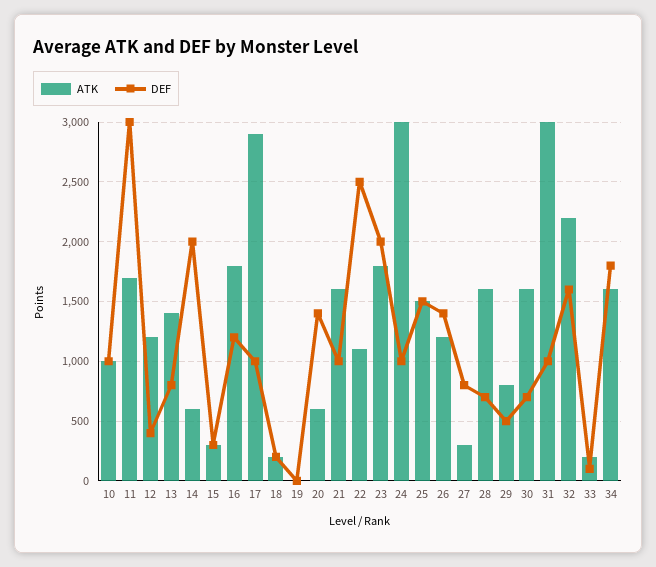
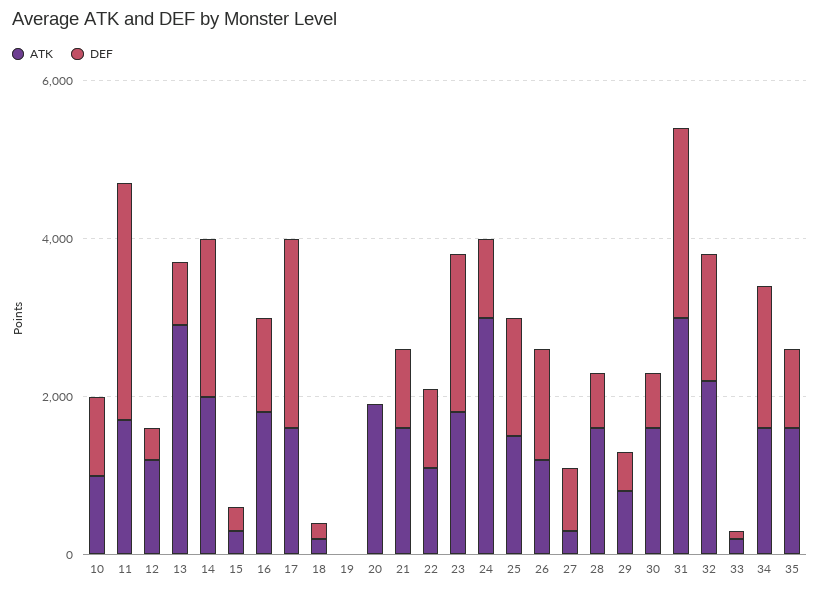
ATK, 13: 1400 -> 3000
ATK, 14: 600 -> 2000
ATK, 17: 2900 -> 1500
DEF, 17: 1000 -> 2500
ATK, 20: 600 -> 2000
DEF, 20: 1400 -> 0
DEF, 22: 2500 -> 1000
DEF, 31: 1000 -> 2500
ATK, 35: none -> 1500
DEF, 35: none -> 1000

